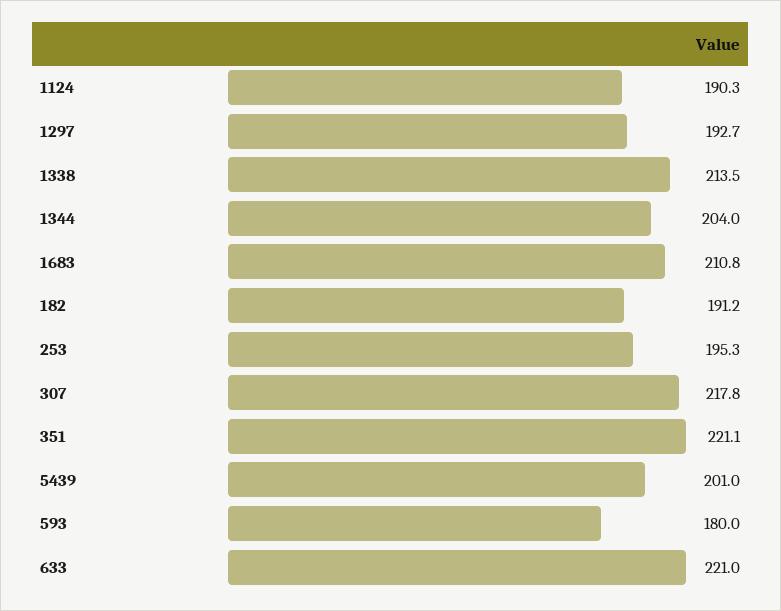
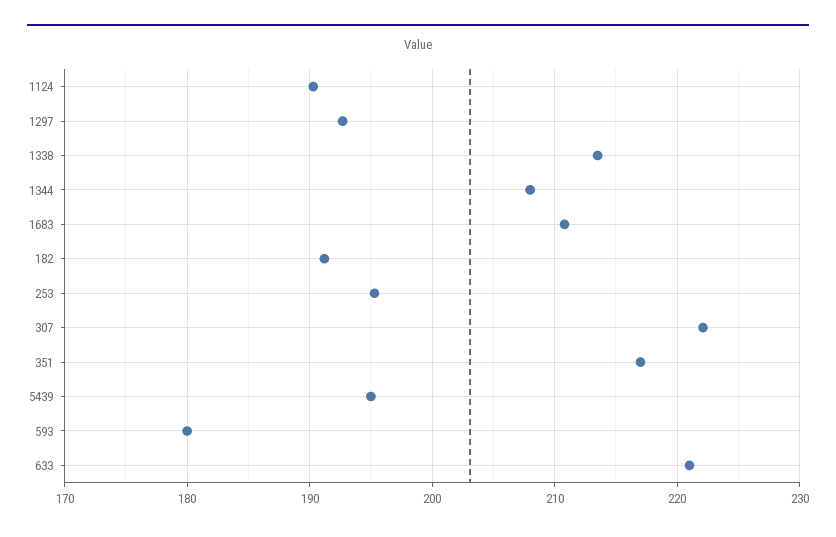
1344: 204 -> 208
307: 217.8 -> 222
351: 221.1 -> 217
5439: 201 -> 195

